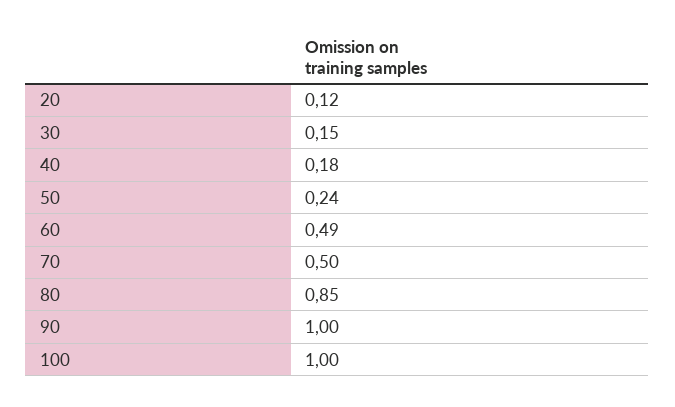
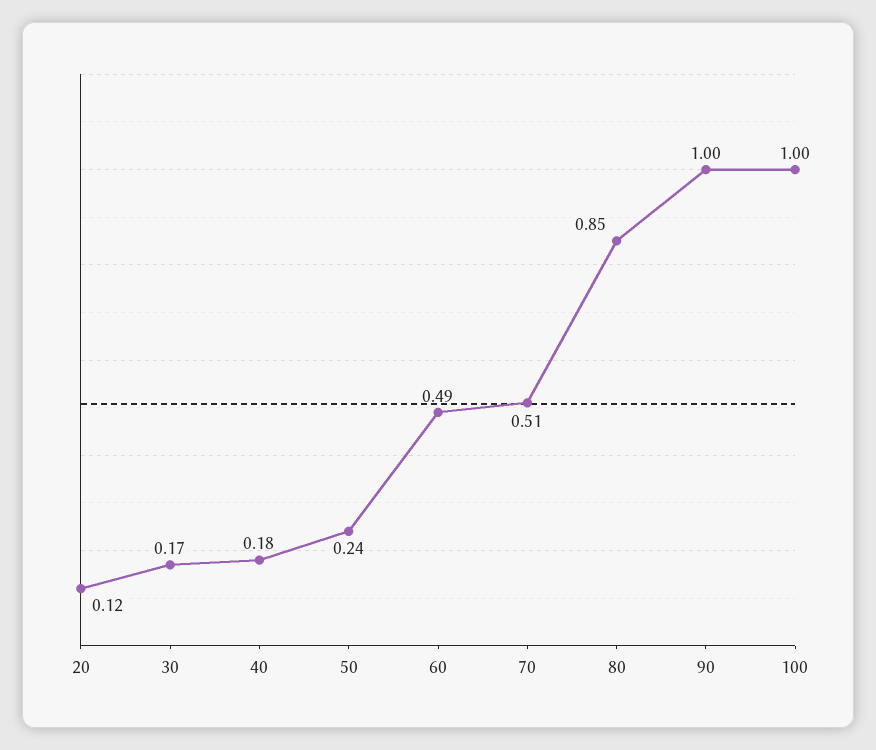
30: 0.15 -> 0.17
70: 0.5 -> 0.51

